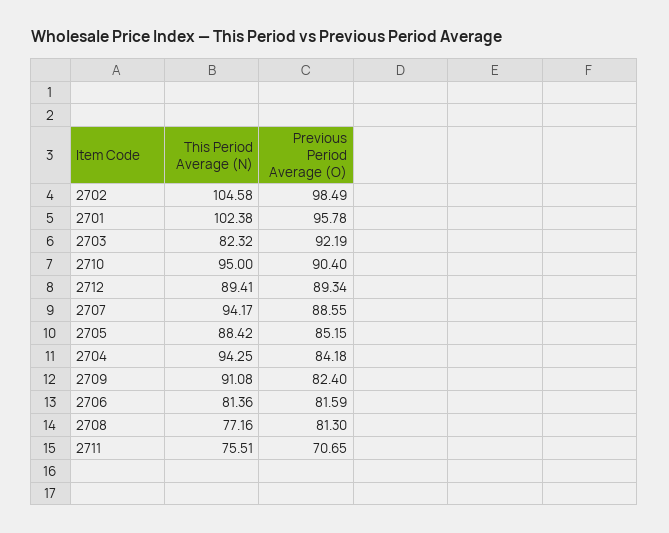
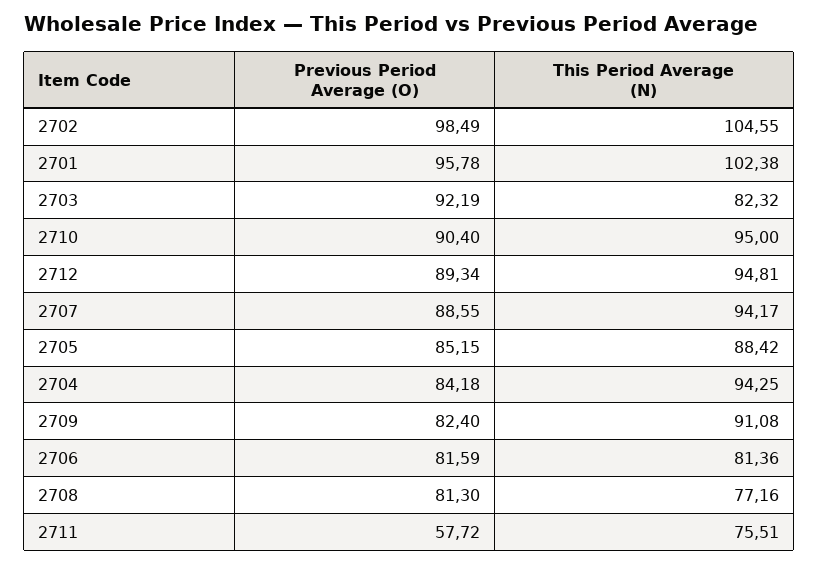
This Period Average (N), 2702: 104.58 -> 104.55
This Period Average (N), 2712: 89.41 -> 94.81
Previous Period Average (O), 2711: 70.65 -> 57.72

